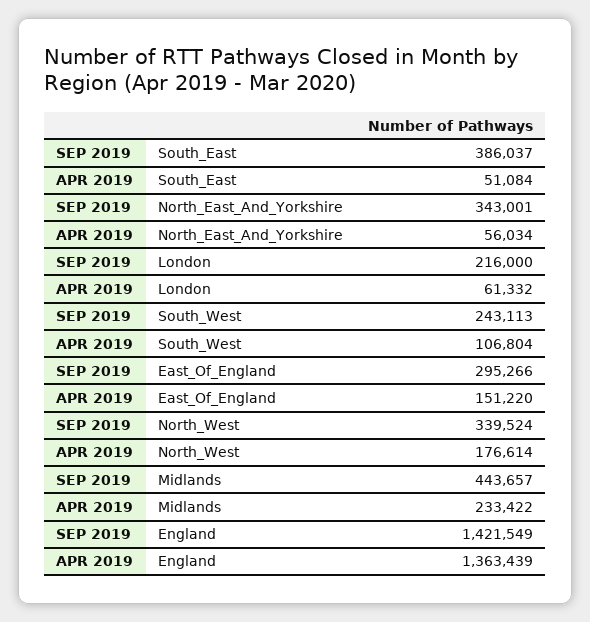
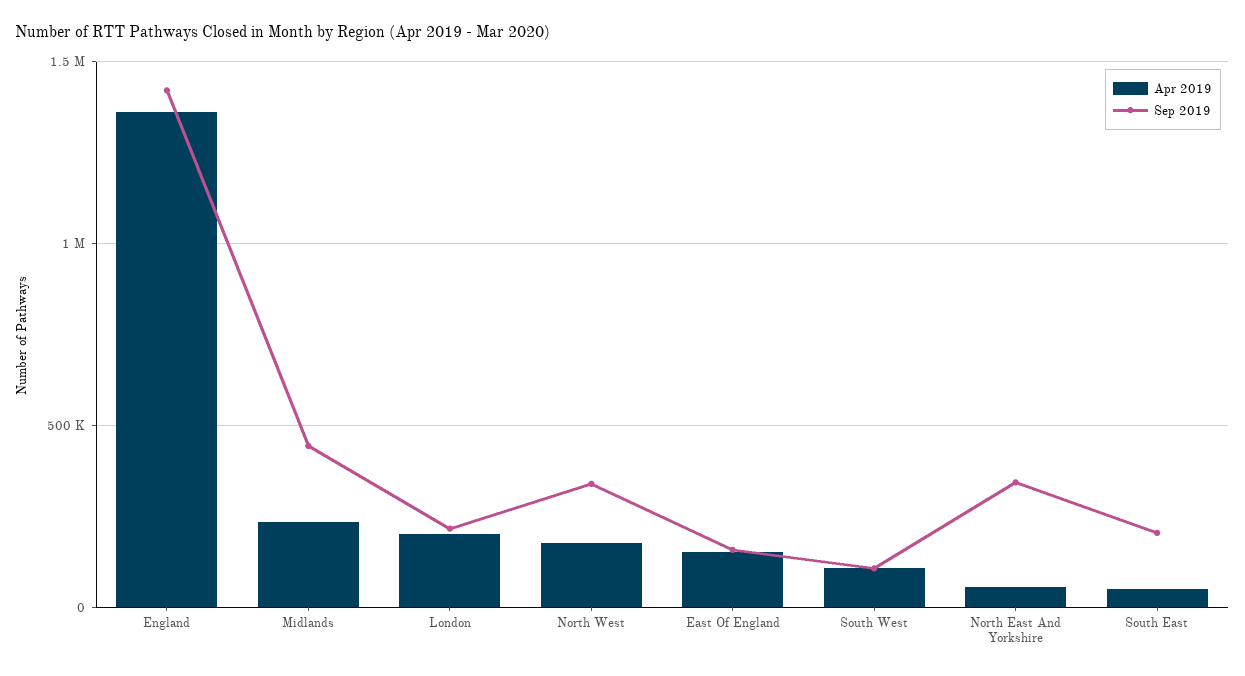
SEP 2019, South_East: 386037 -> 200000
APR 2019, London: 61332 -> 200000
SEP 2019, South_West: 243113 -> 100000
SEP 2019, East_Of_England: 295266 -> 150000

